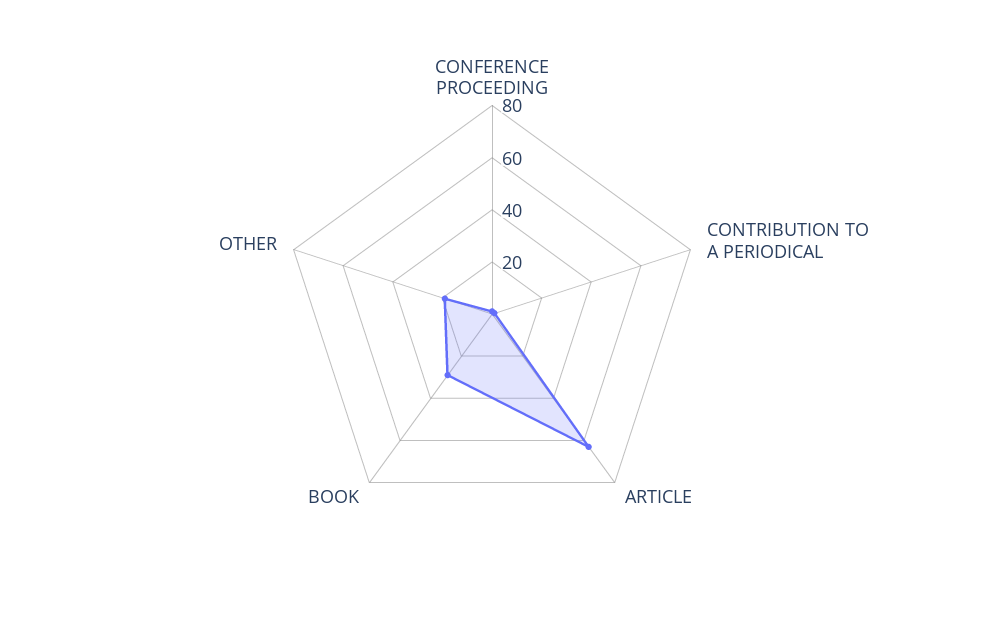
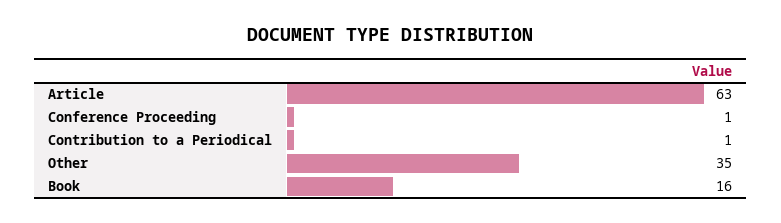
BOOK: 30 -> 16
OTHER: 20 -> 35

